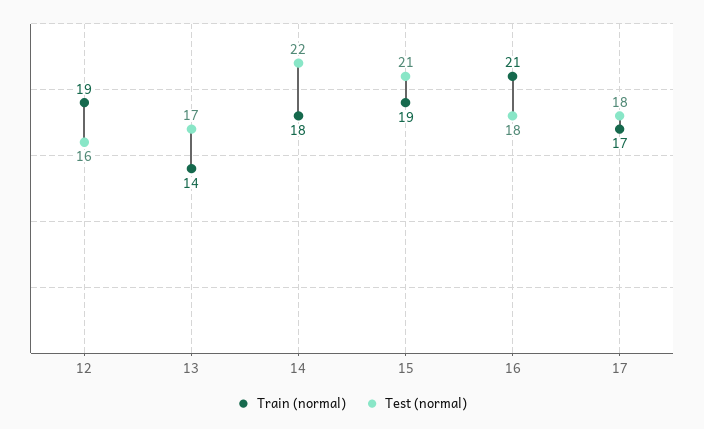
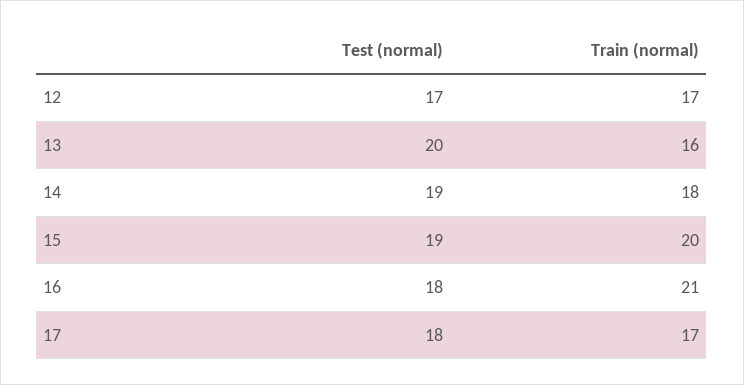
Train (normal), 12: 19 -> 17
Test (normal), 12: 16 -> 17
Train (normal), 13: 14 -> 16
Test (normal), 13: 17 -> 20
Test (normal), 14: 22 -> 19
Train (normal), 15: 19 -> 20
Test (normal), 15: 21 -> 19

